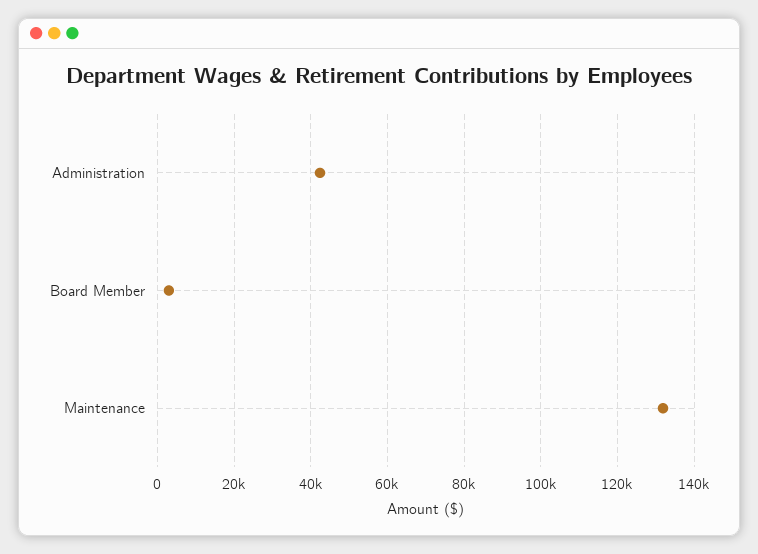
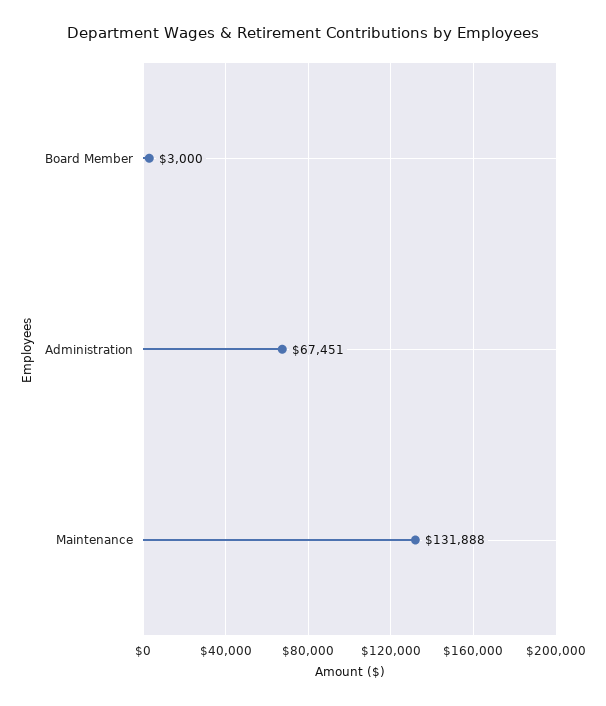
Administration: 42000 -> 67451

